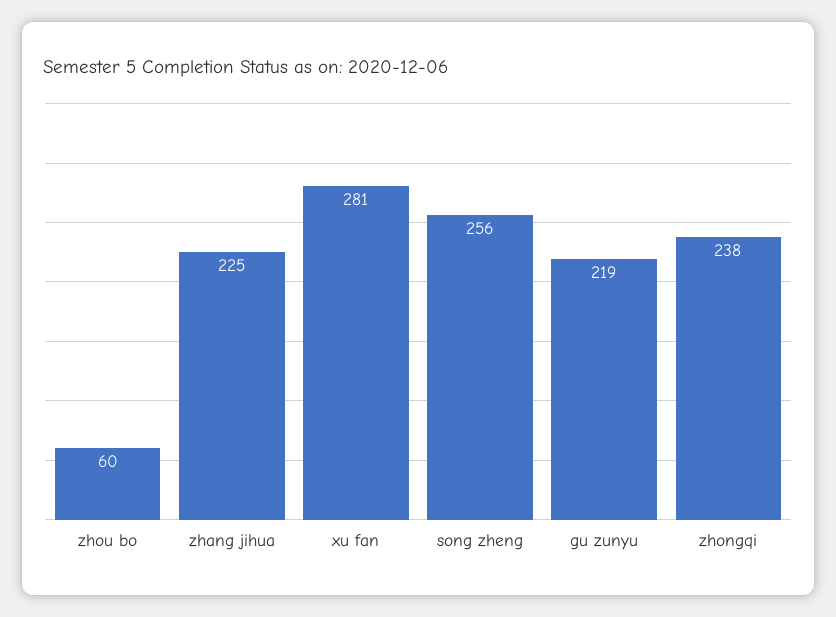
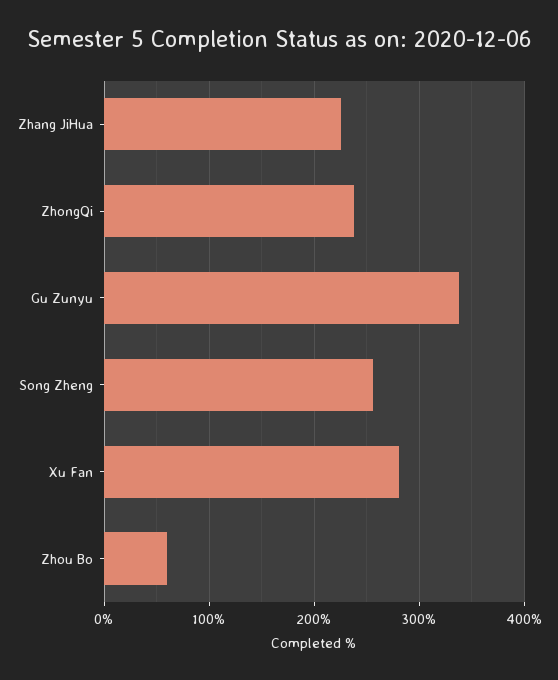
gu zunyu: 219 -> 340

